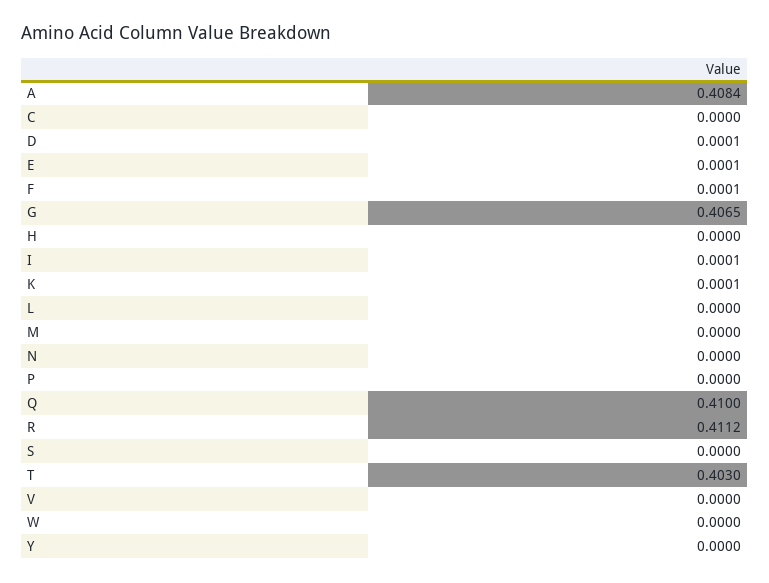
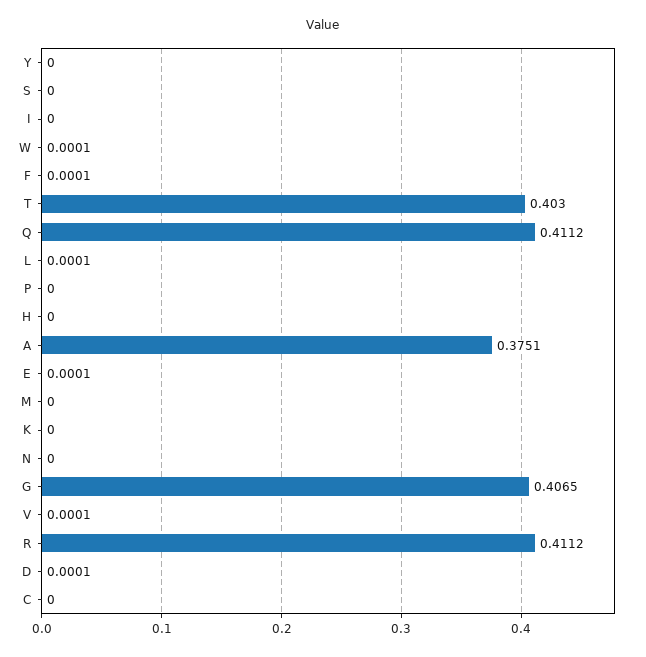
A: 0.4084 -> 0.3751
I: 0.0001 -> 0
K: 0.0001 -> 0
L: 0 -> 0.0001
Q: 0.41 -> 0.4112
V: 0 -> 0.0001
W: 0 -> 0.0001

